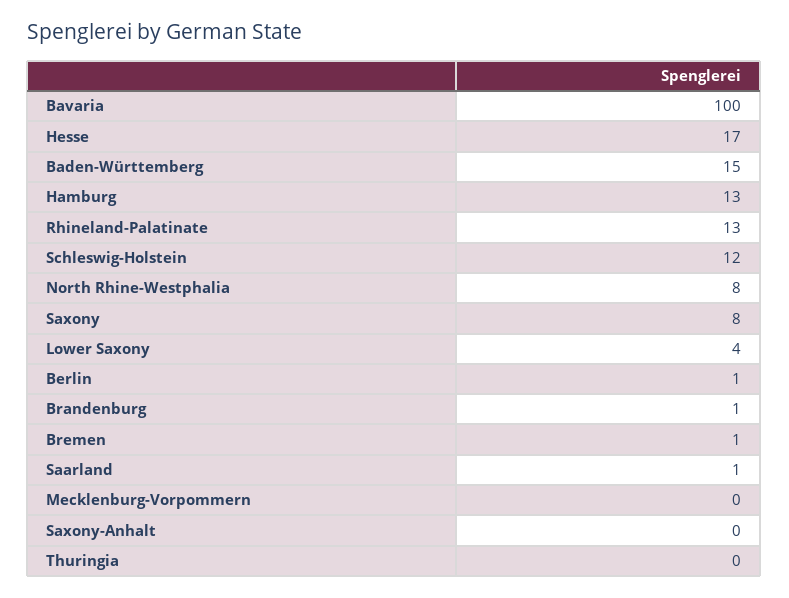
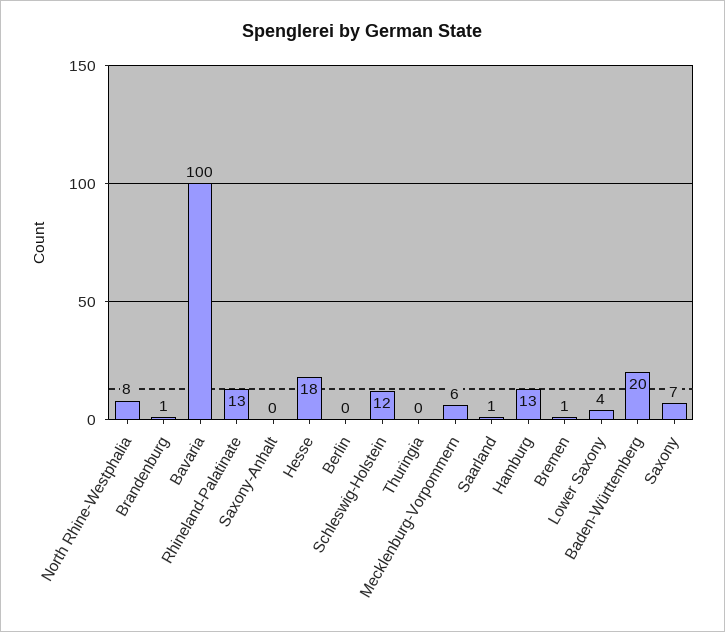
Hesse: 17 -> 18
Baden-Württemberg: 15 -> 20
Saxony: 8 -> 7
Berlin: 1 -> 0
Mecklenburg-Vorpommern: 0 -> 6

